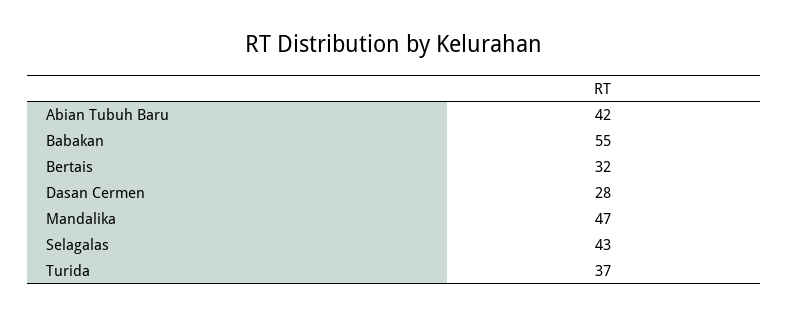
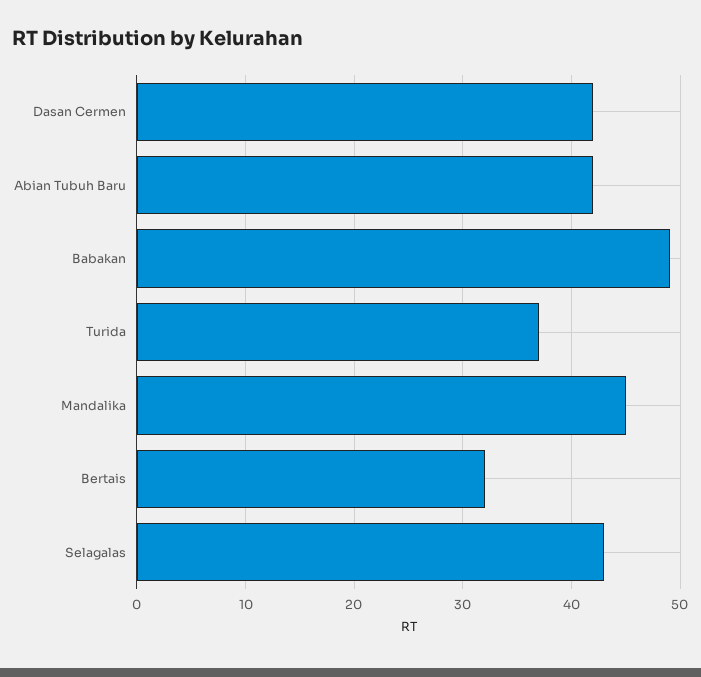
Babakan: 55 -> 49
Dasan Cermen: 28 -> 42
Mandalika: 47 -> 45

